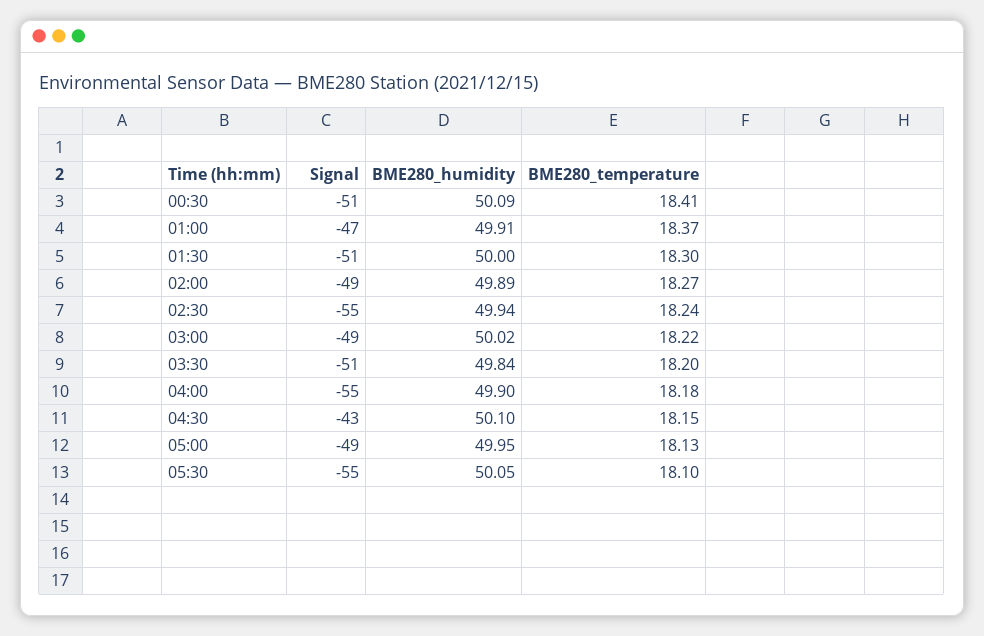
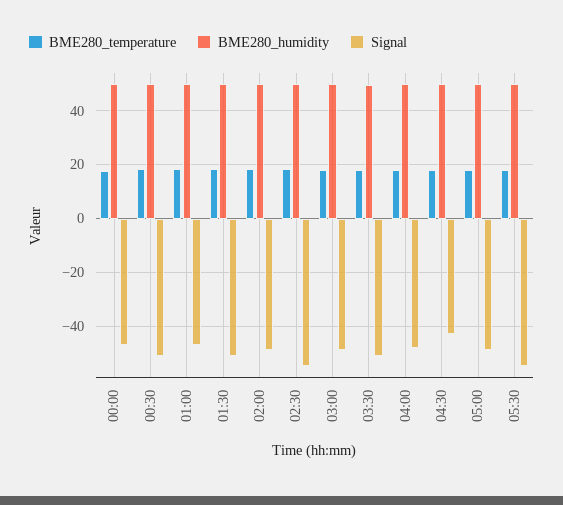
Signal, 04:00: -55 -> -47.5
BME280_temperature, 00:00: none -> 17.5
BME280_humidity, 00:00: none -> 50
Signal, 00:00: none -> -47.5

